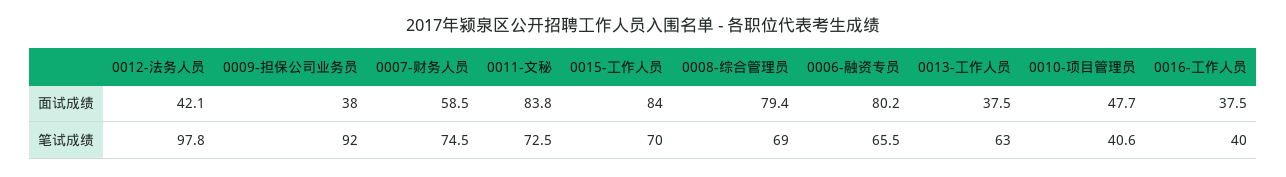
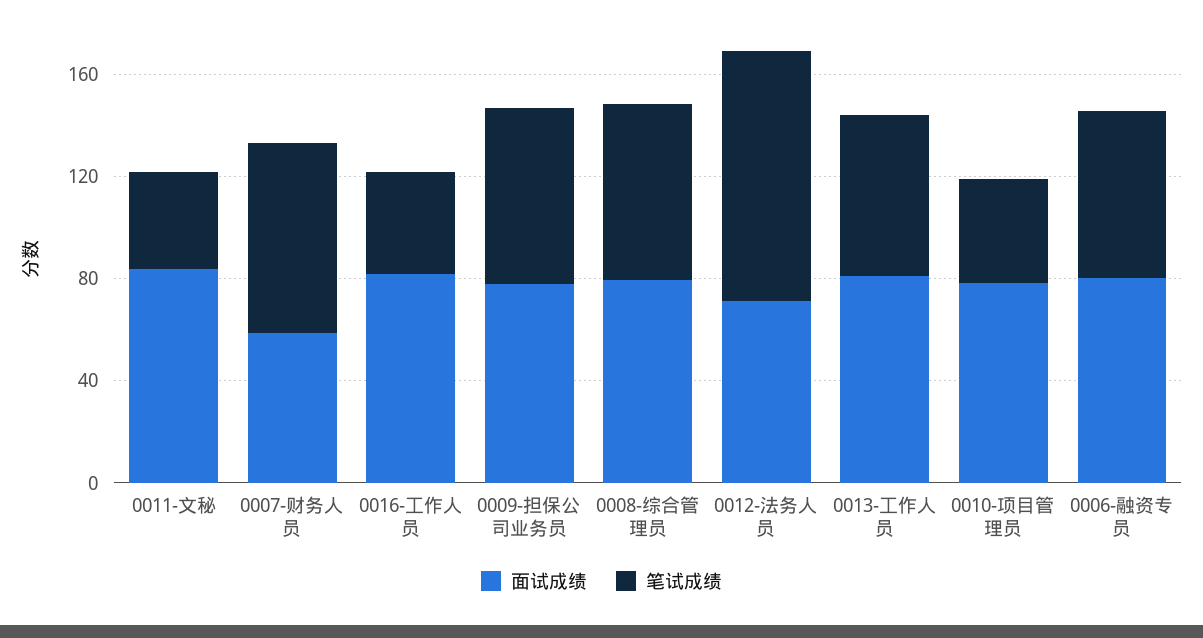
面试成绩, 0012-法务人员: 42.1 -> 70
面试成绩, 0009-担保公司业务员: 38 -> 80
面试成绩, 0015-工作人员: 84 -> none
面试成绩, 0013-工作人员: 37.5 -> 80
面试成绩, 0010-项目管理员: 47.7 -> 80
面试成绩, 0016-工作人员: 37.5 -> 80
笔试成绩, 0009-担保公司业务员: 92 -> 70
笔试成绩, 0011-文秘: 72.5 -> 40
笔试成绩, 0015-工作人员: 70 -> none

